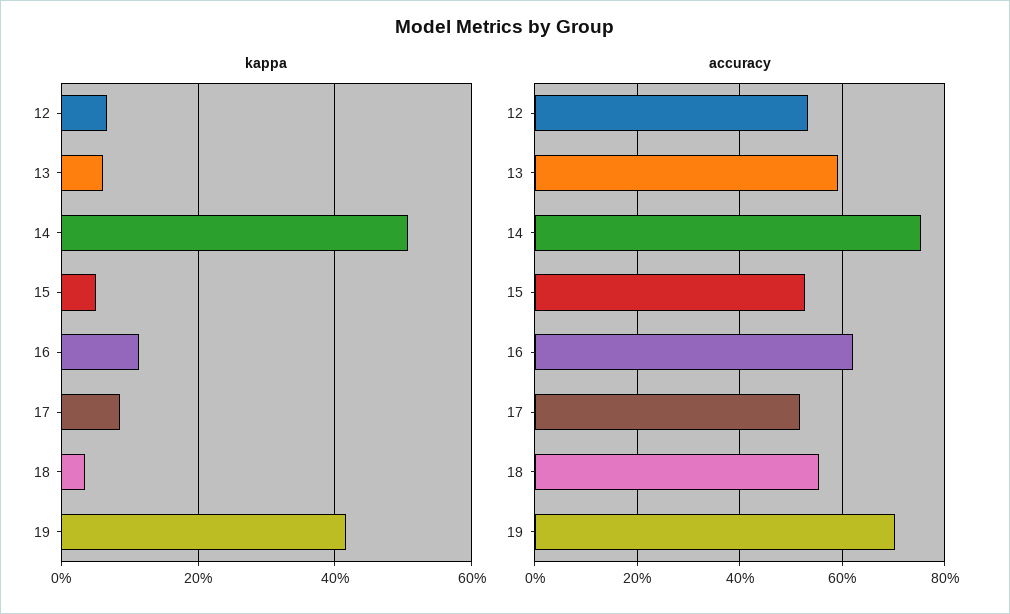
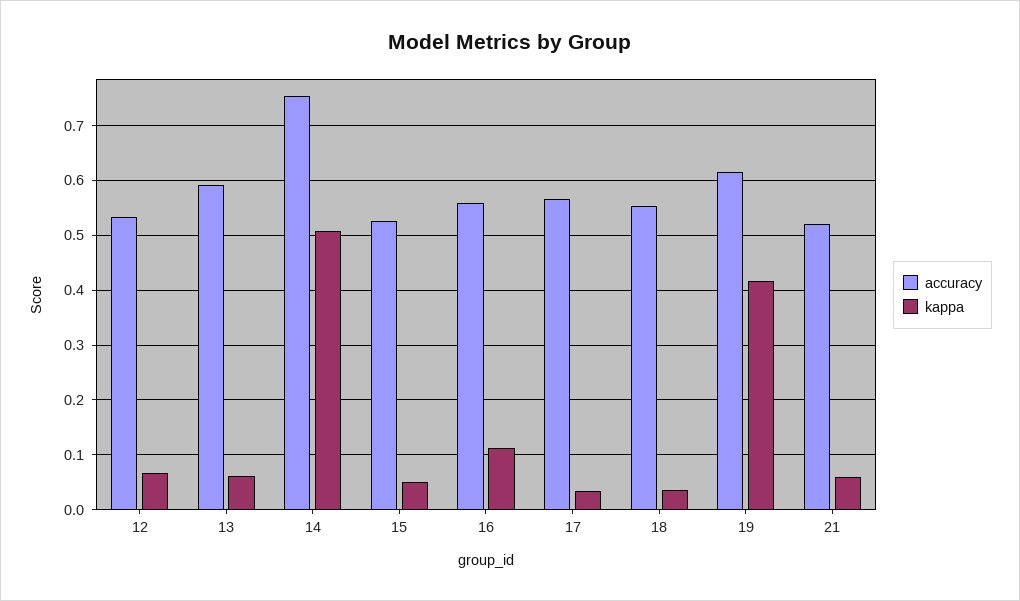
kappa, 17: 0.08 -> 0.04
accuracy, 16: 0.62 -> 0.56
accuracy, 17: 0.52 -> 0.56
accuracy, 19: 0.7 -> 0.62
accuracy, 21: none -> 0.52
kappa, 21: none -> 0.06

